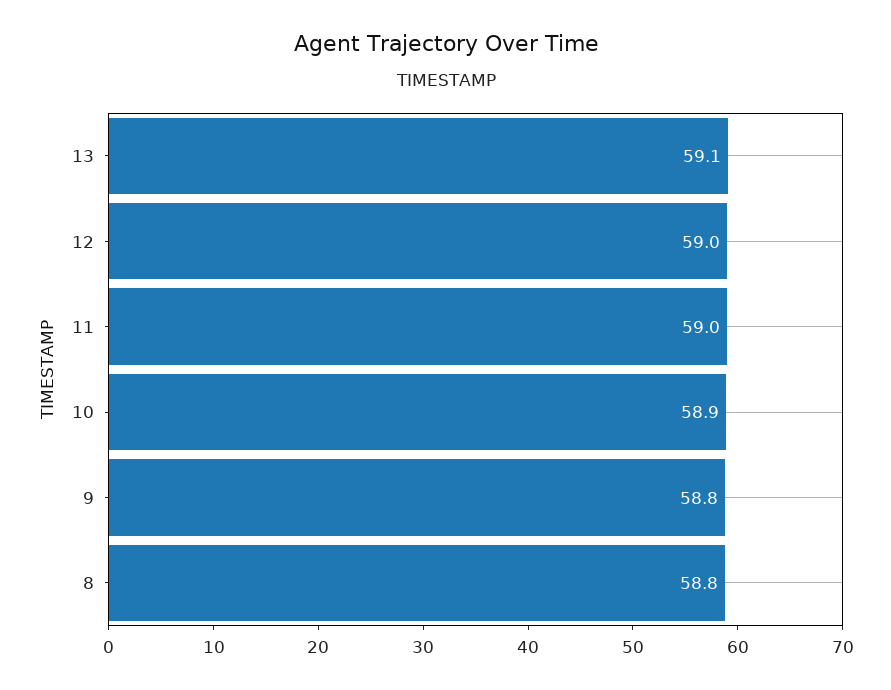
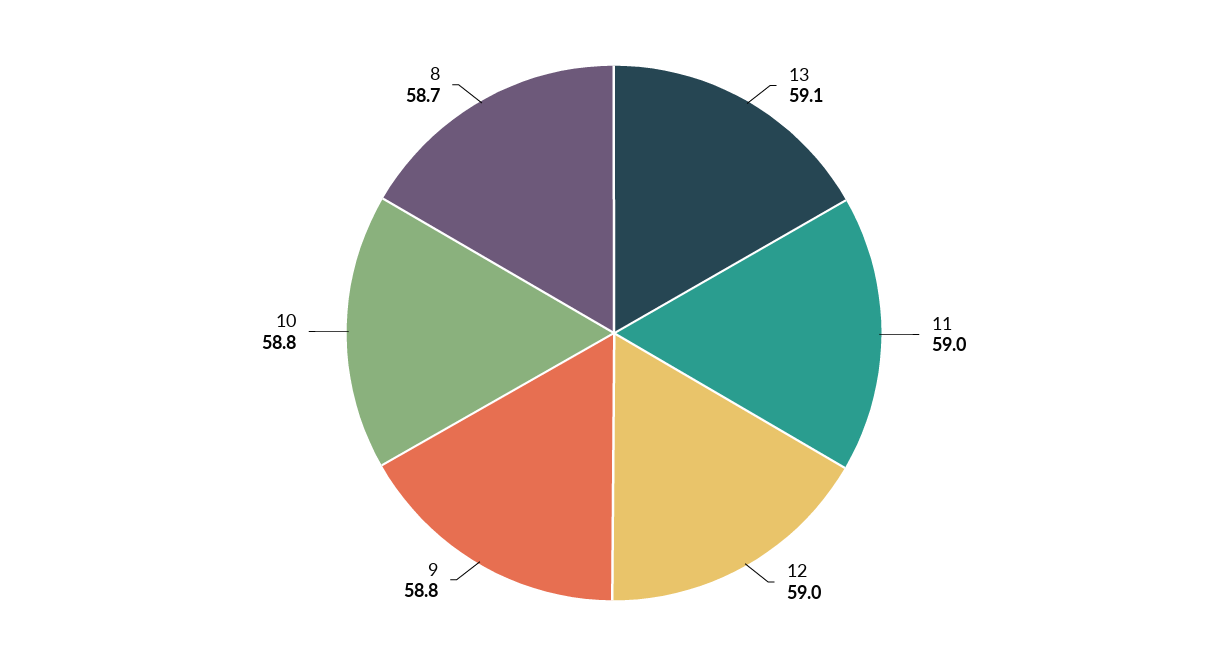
10: 58.9 -> 58.8
8: 58.8 -> 58.7

